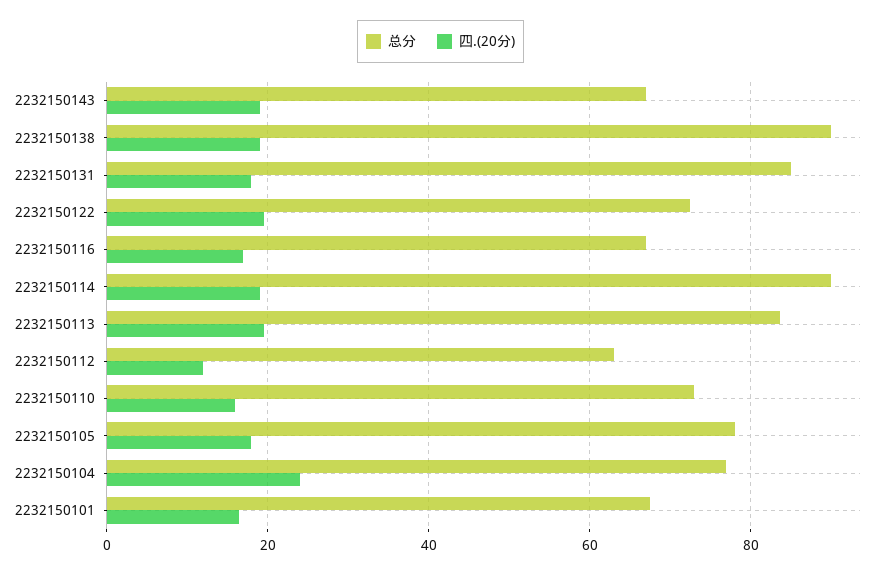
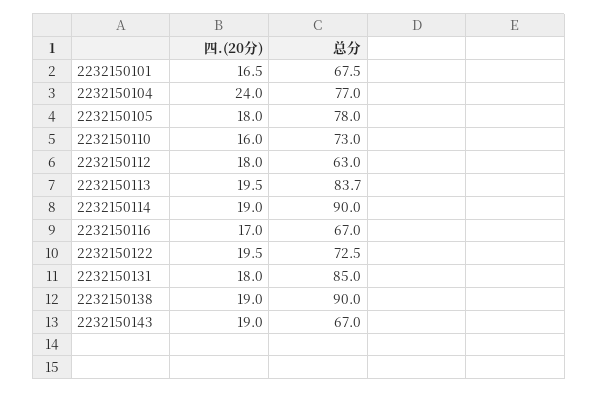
四.(20分), 2232150112: 12 -> 18

